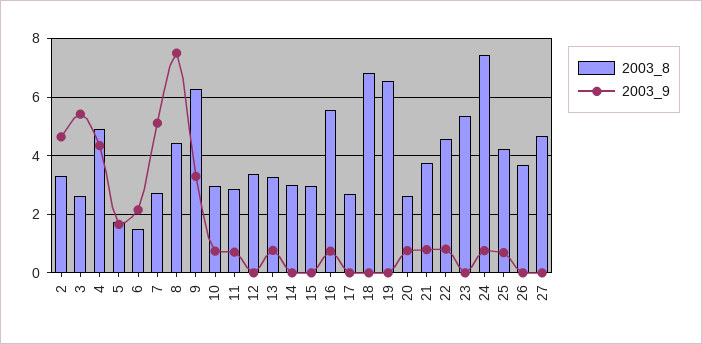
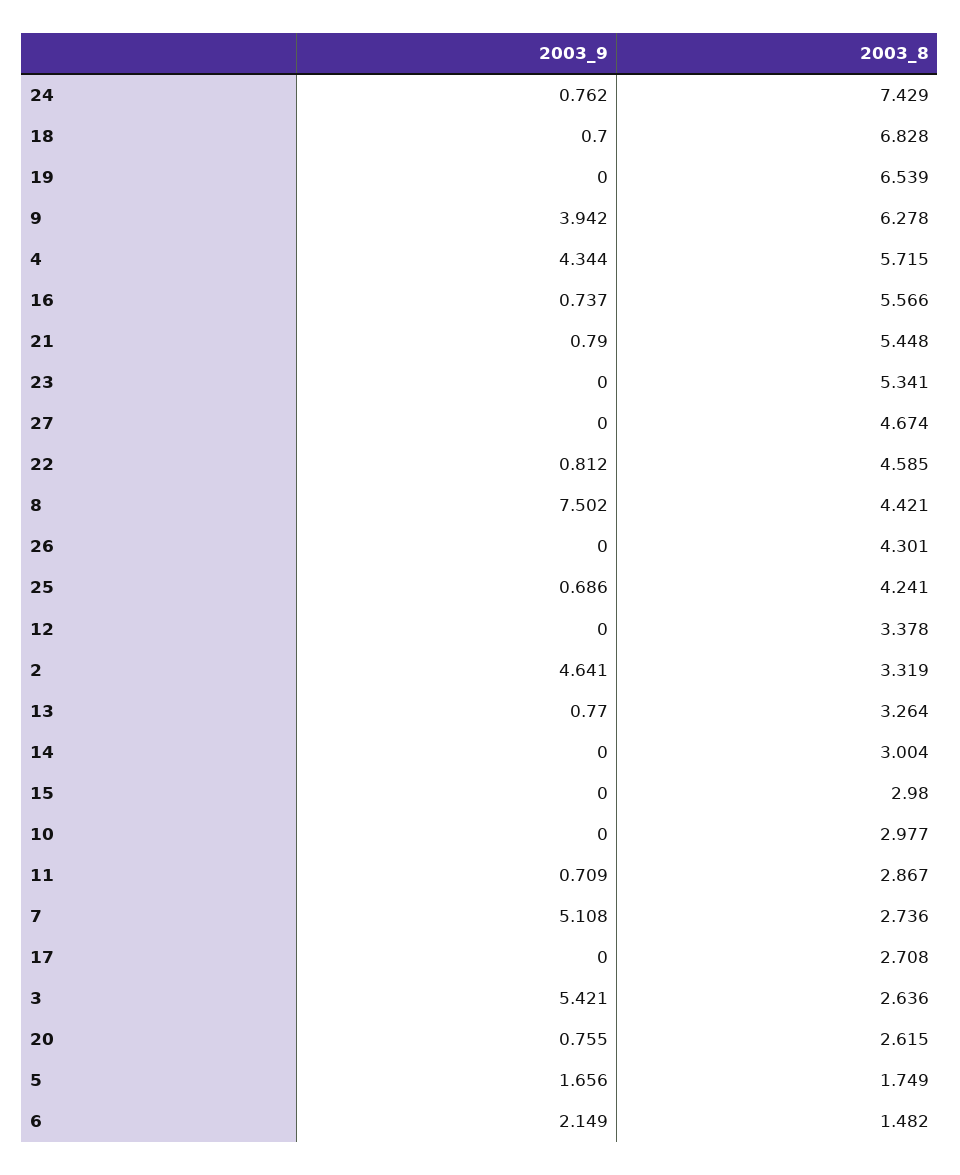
2003_8, 4: 5 -> 5.715
2003_9, 9: 3.25 -> 3.942
2003_9, 10: 0.75 -> 0
2003_9, 18: 0 -> 0.7
2003_8, 21: 3.75 -> 5.448
2003_8, 26: 3.75 -> 4.301

